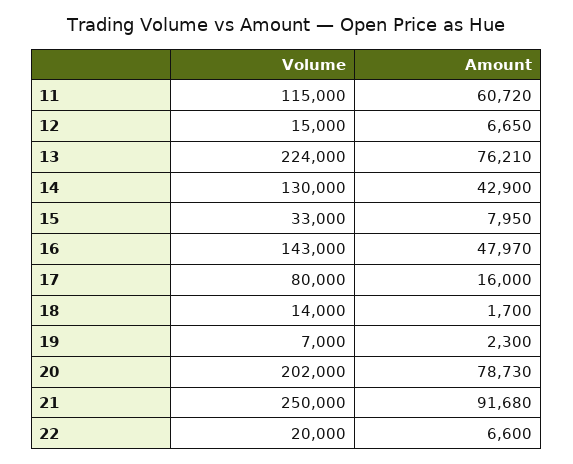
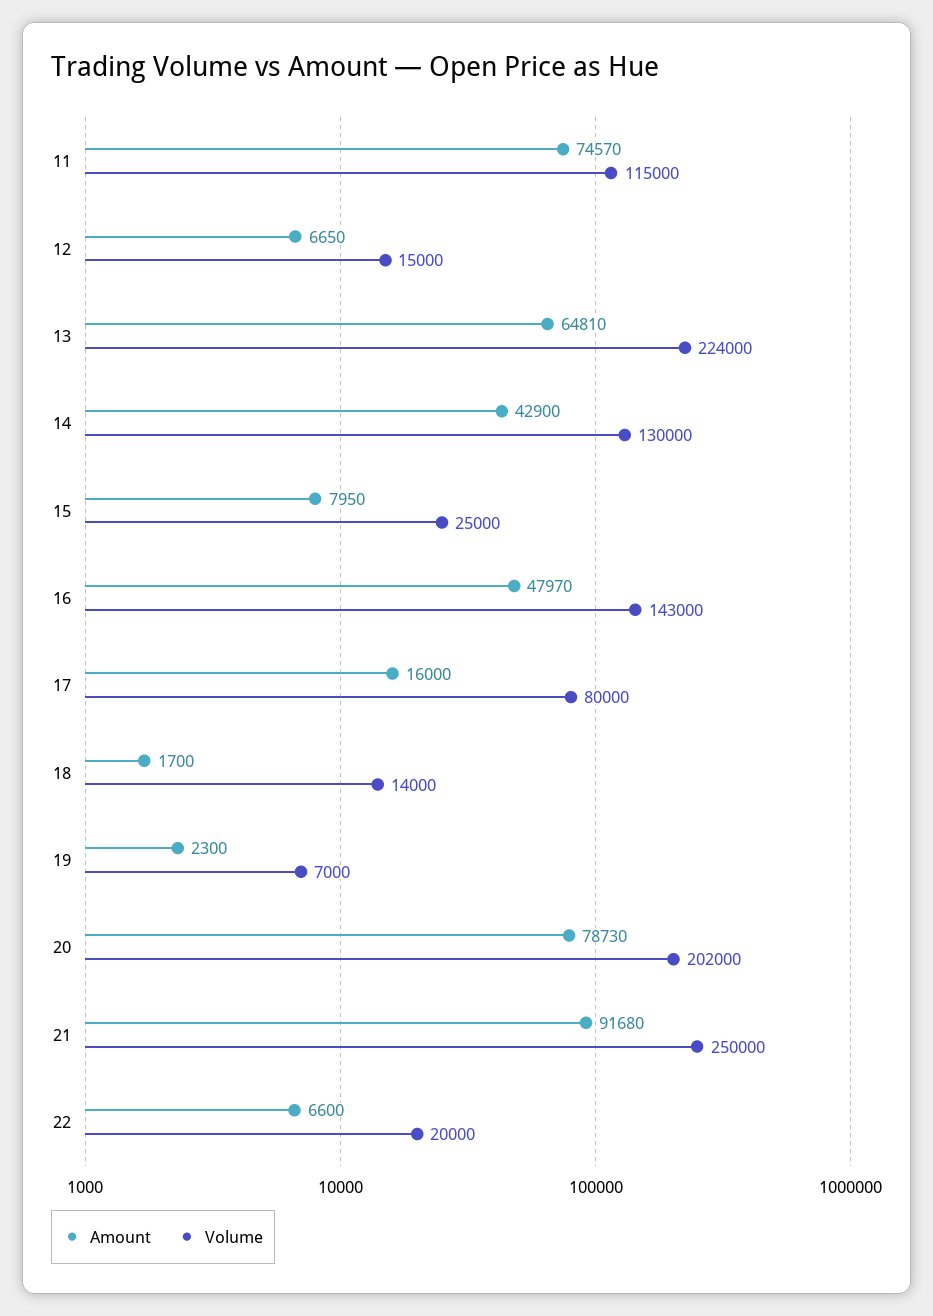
Amount, 11: 60720 -> 74570
Amount, 13: 76210 -> 64810
Volume, 15: 33000 -> 25000

